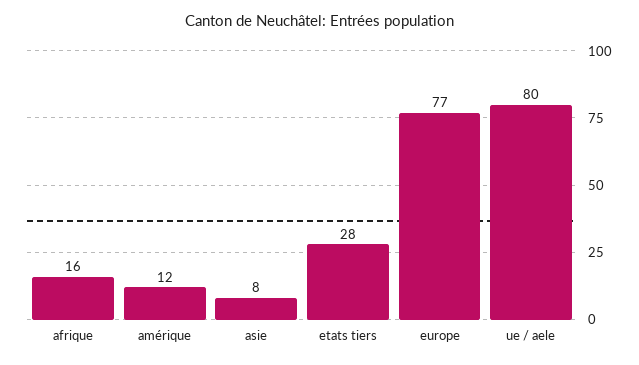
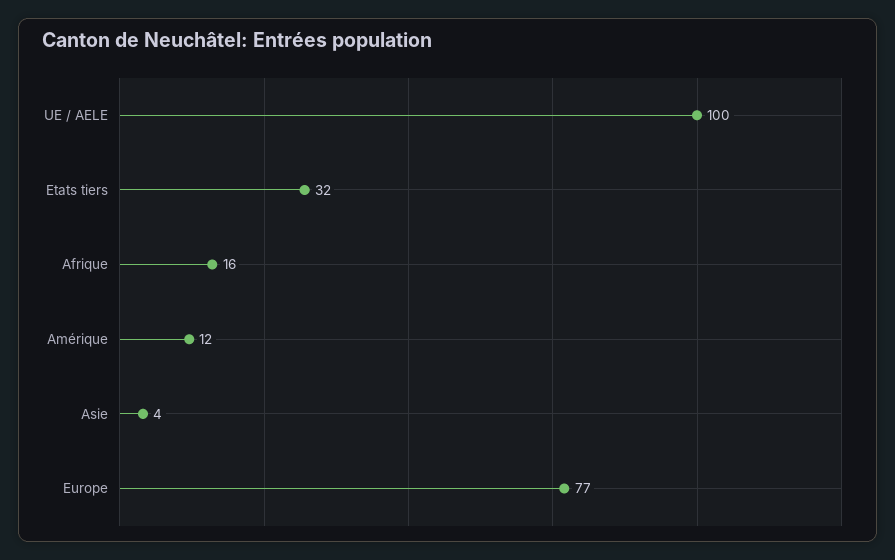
asie: 8 -> 4
etats tiers: 28 -> 32
ue / aele: 80 -> 100

